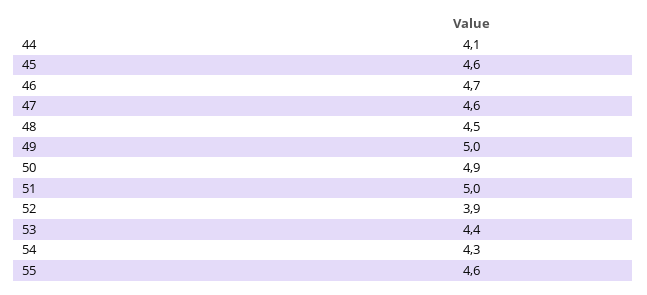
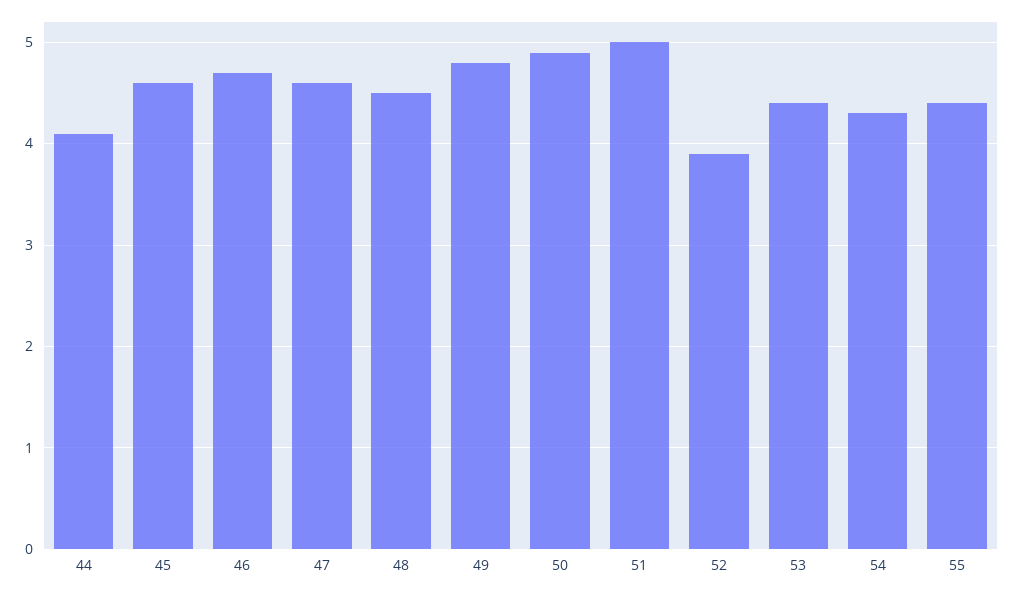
49: 5 -> 4.8
55: 4.6 -> 4.4

